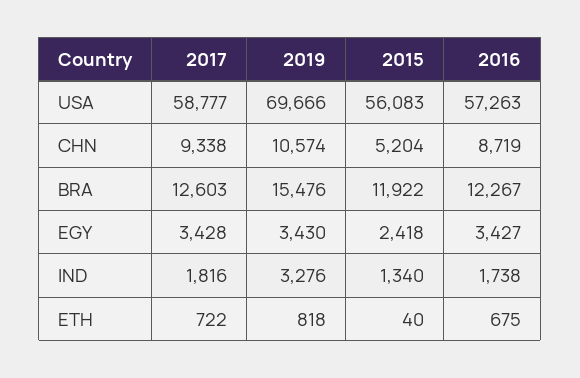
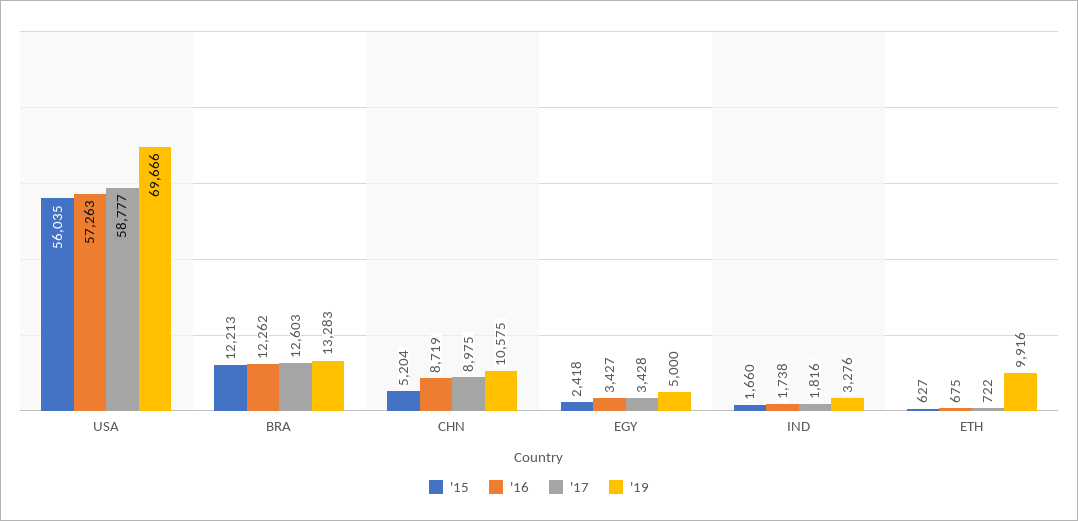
2015, USA: 56083 -> 56035
2017, CHN: 9338 -> 8975
2019, CHN: 10574 -> 10575
2019, BRA: 15476 -> 13283
2015, BRA: 11922 -> 12213
2016, BRA: 12267 -> 12262
2019, EGY: 3430 -> 5000
2015, IND: 1340 -> 1660
2019, ETH: 818 -> 9916
2015, ETH: 40 -> 627

